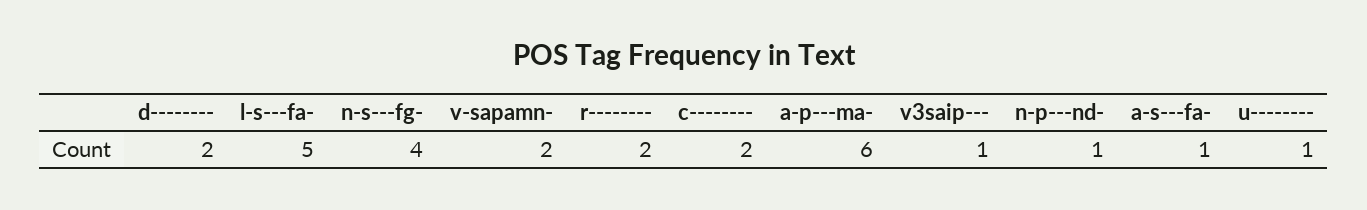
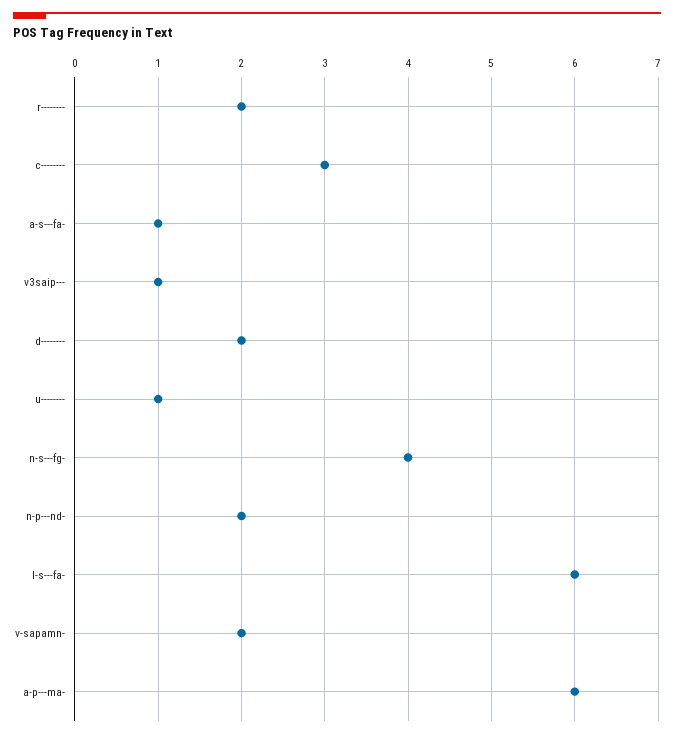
l-s---fa-: 5 -> 6
c--------: 2 -> 3
n-p---nd-: 1 -> 2

